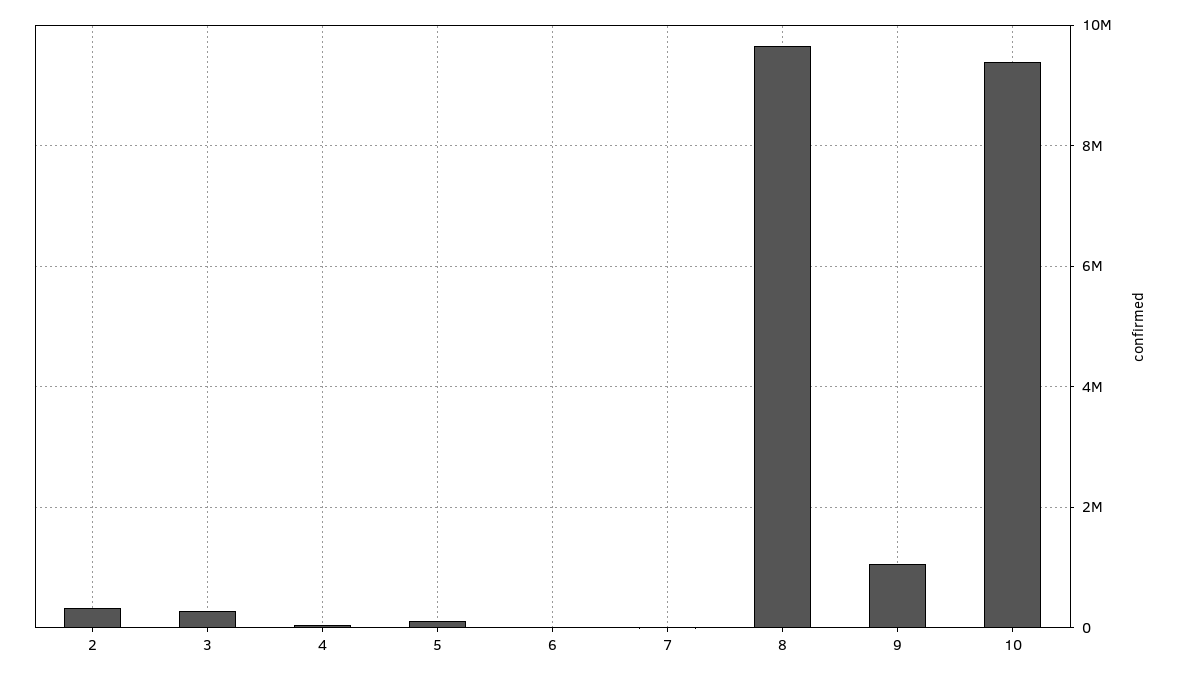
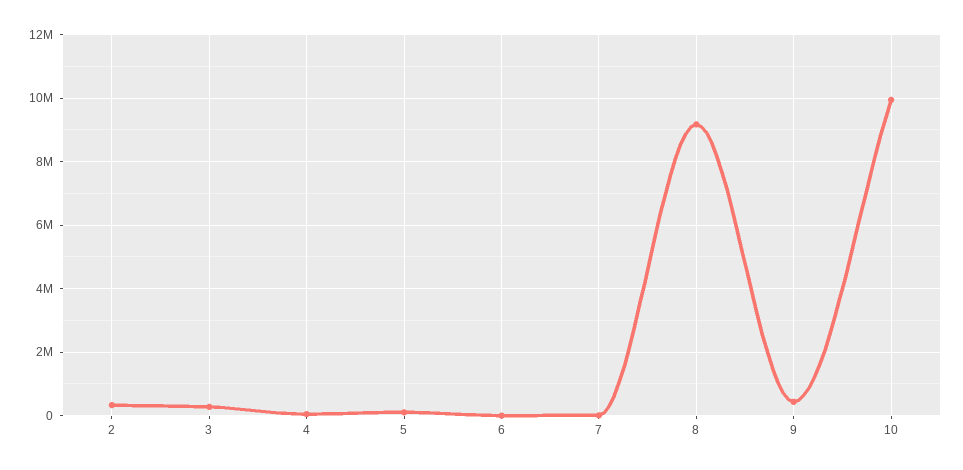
8: 9600000 -> 9200000
9: 1000000 -> 400000
10: 9400000 -> 10000000

